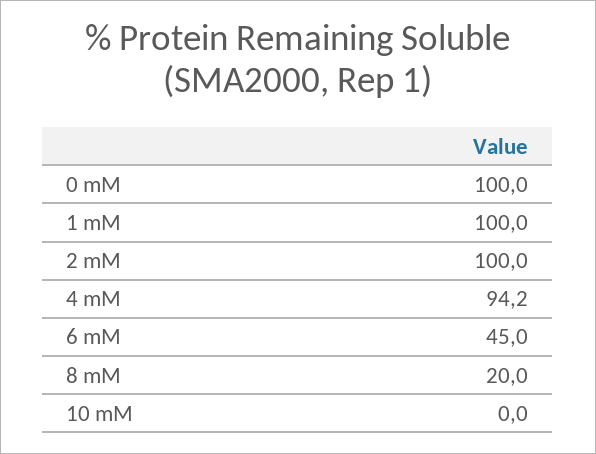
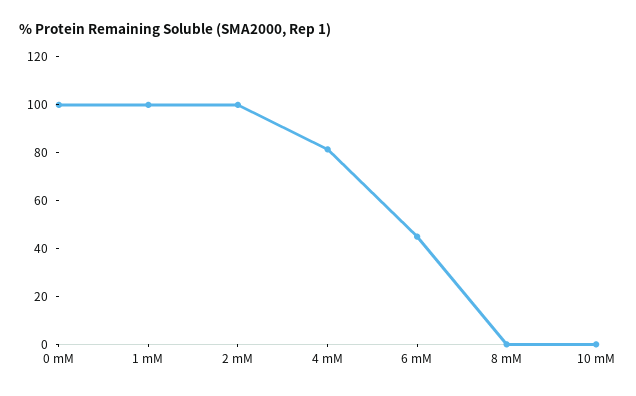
4 mM: 94.2 -> 80
8 mM: 20 -> 0

